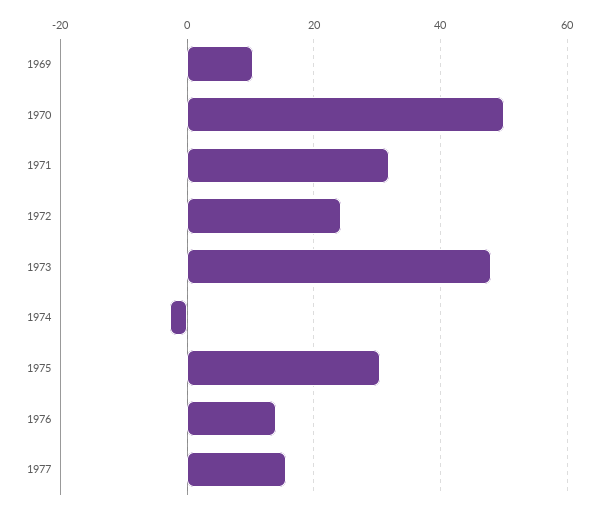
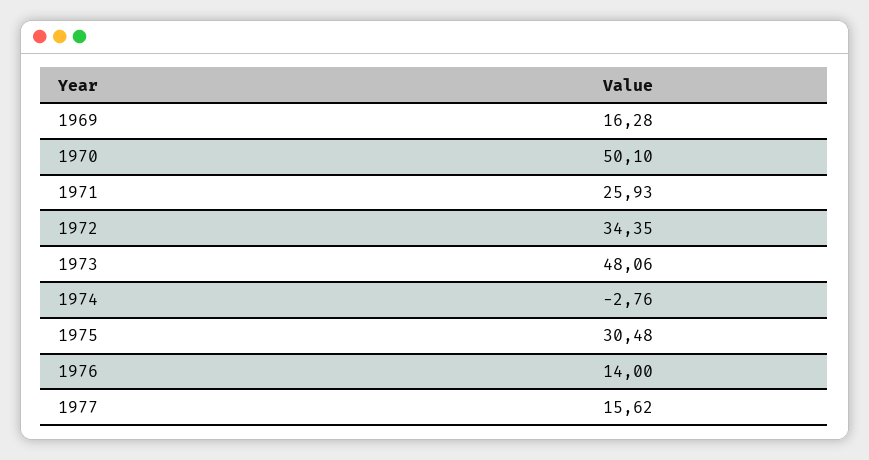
1969: 10 -> 16.28
1971: 32 -> 25.93
1972: 24 -> 34.35

